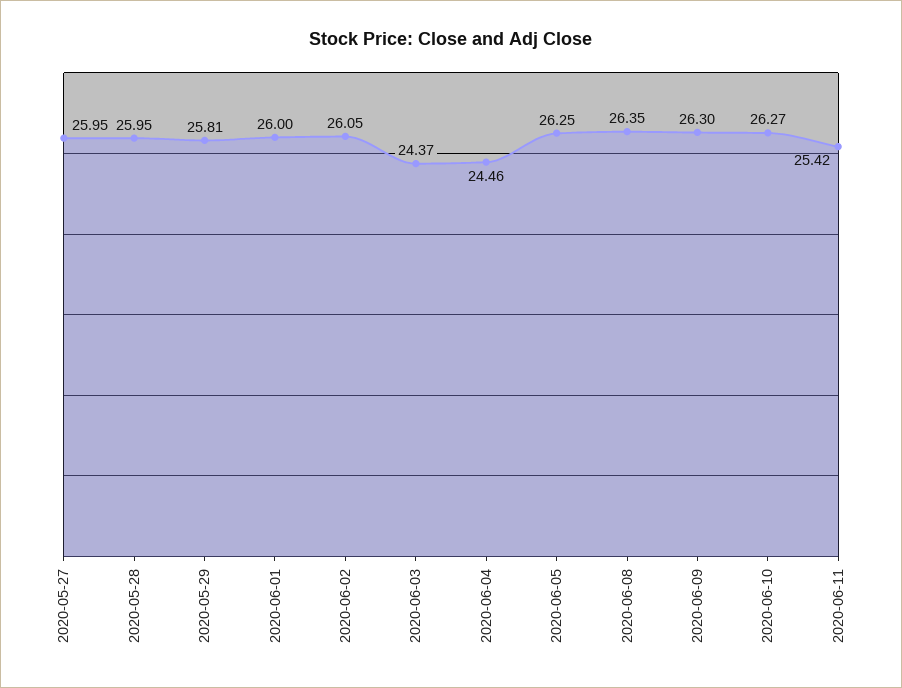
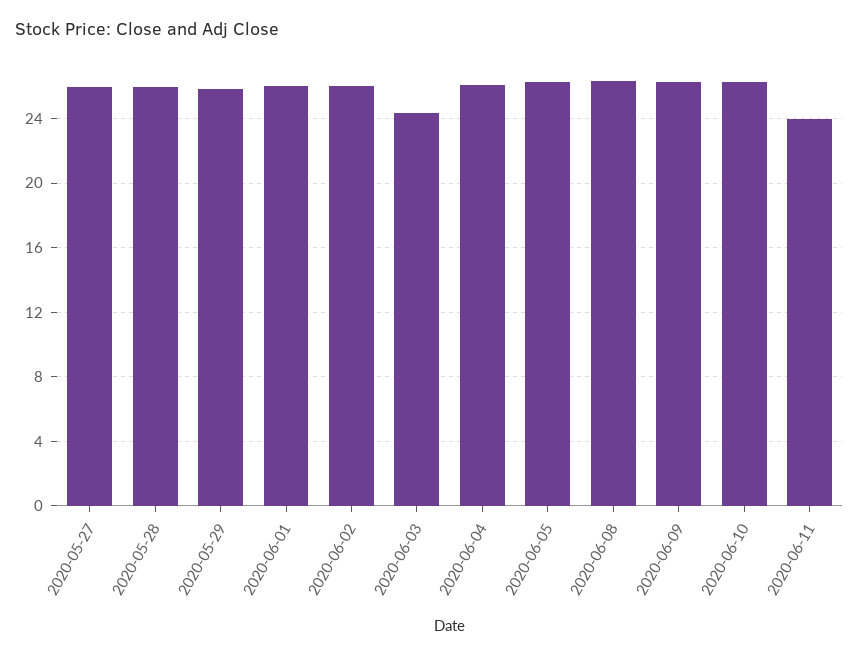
2020-06-04: 24.46 -> 26
2020-06-11: 25.42 -> 24

